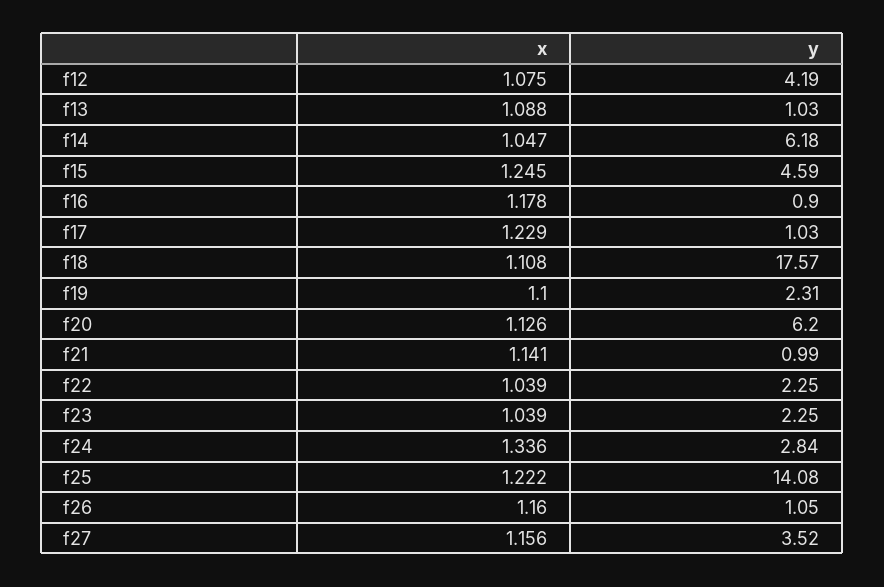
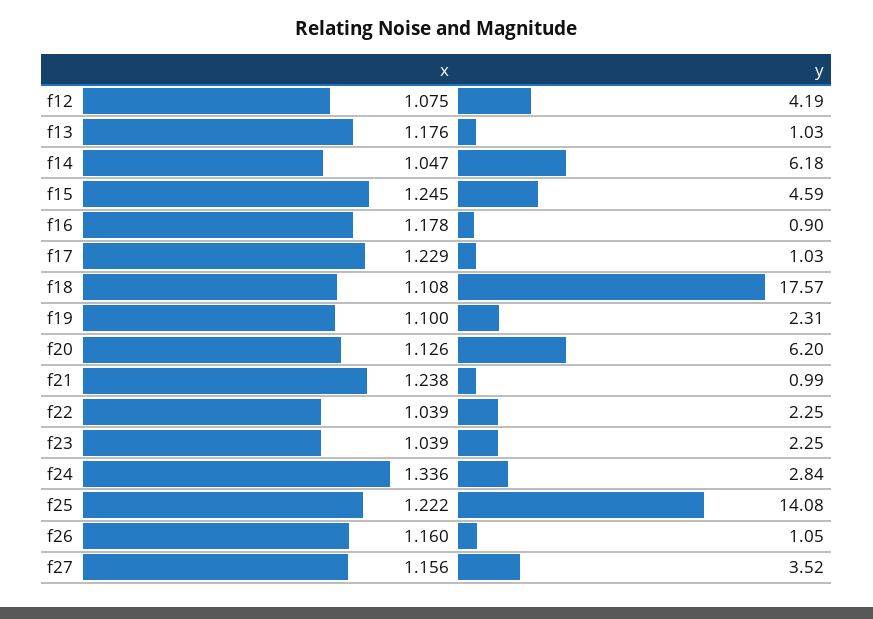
x, f13: 1.088 -> 1.176
x, f21: 1.141 -> 1.238

